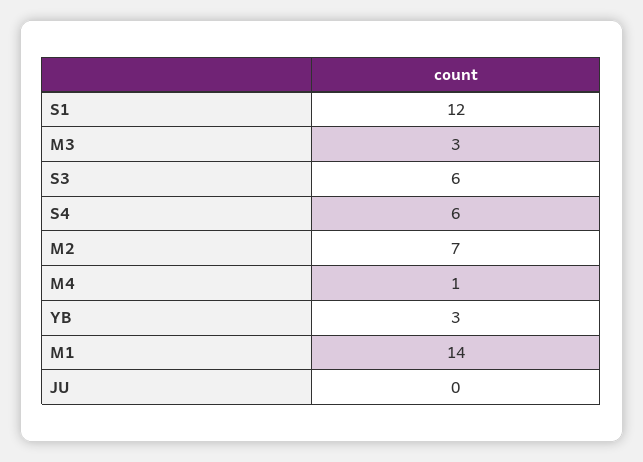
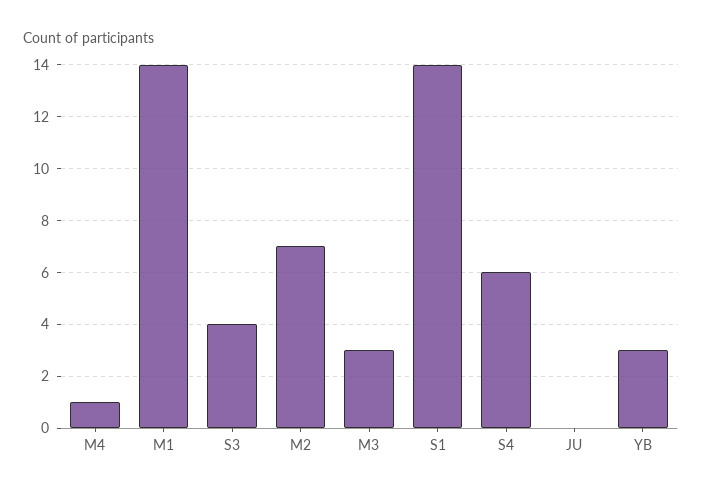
S1: 12 -> 14
S3: 6 -> 4

